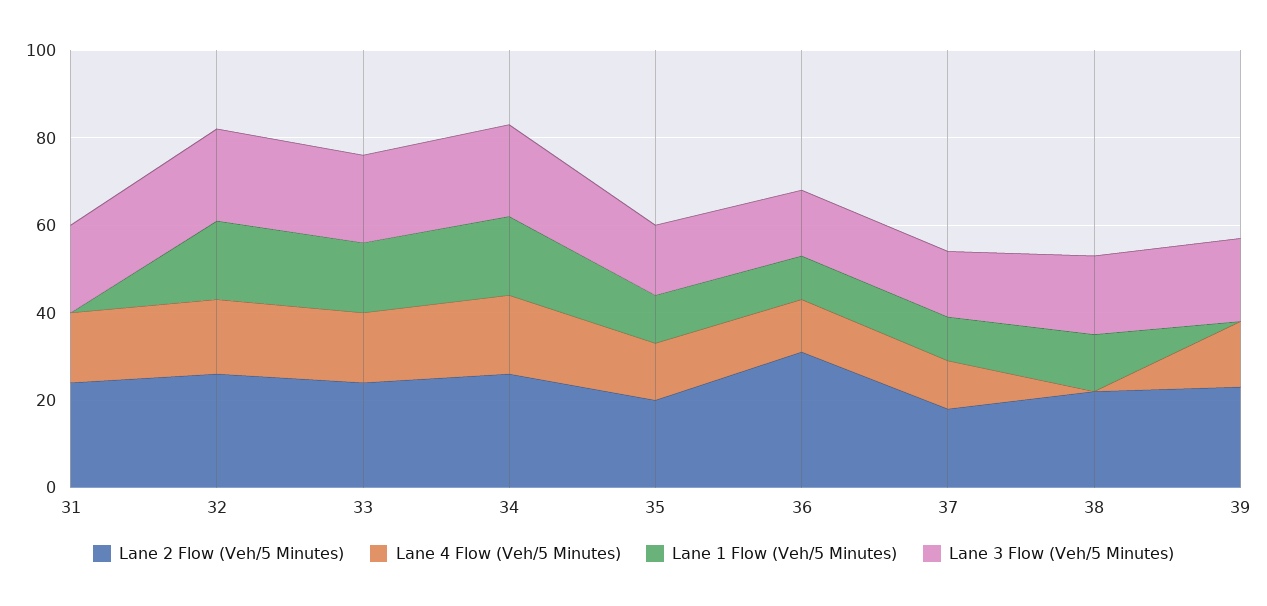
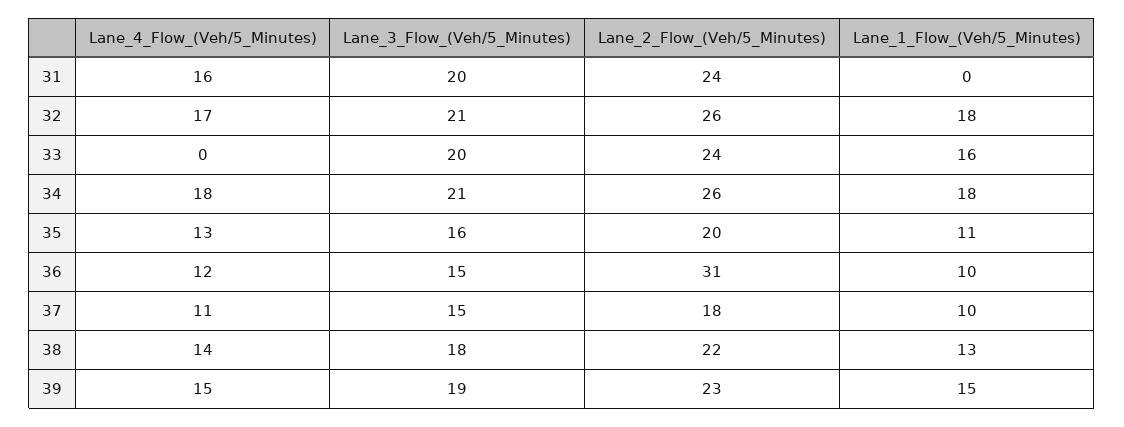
Lane 4 Flow (Veh/5 Minutes), 33: 15 -> 0
Lane 4 Flow (Veh/5 Minutes), 38: 0 -> 14
Lane 1 Flow (Veh/5 Minutes), 39: 0 -> 15

